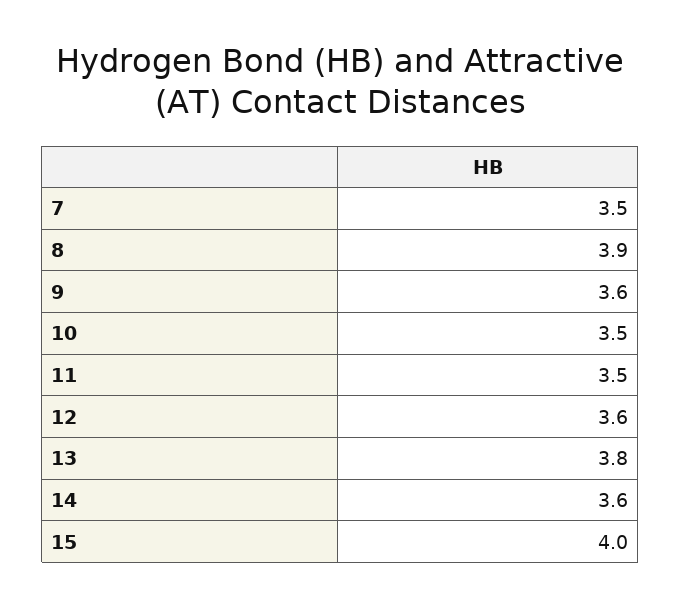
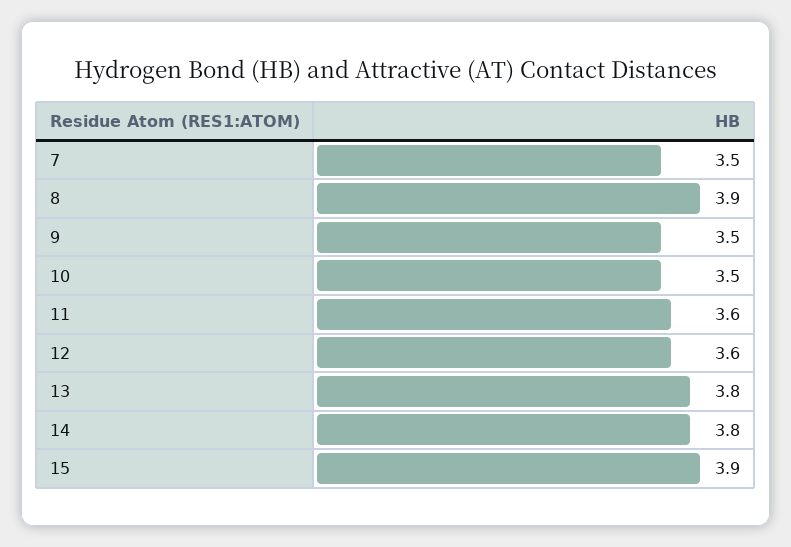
9: 3.6 -> 3.5
11: 3.5 -> 3.6
14: 3.6 -> 3.8
15: 4 -> 3.9

